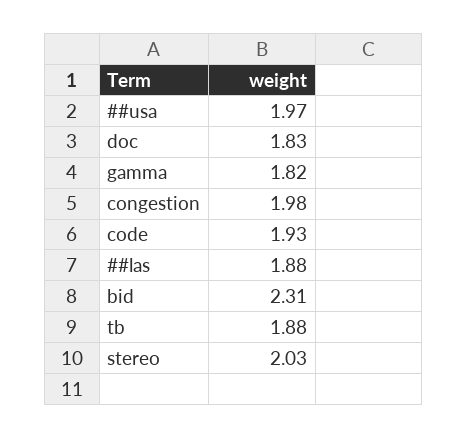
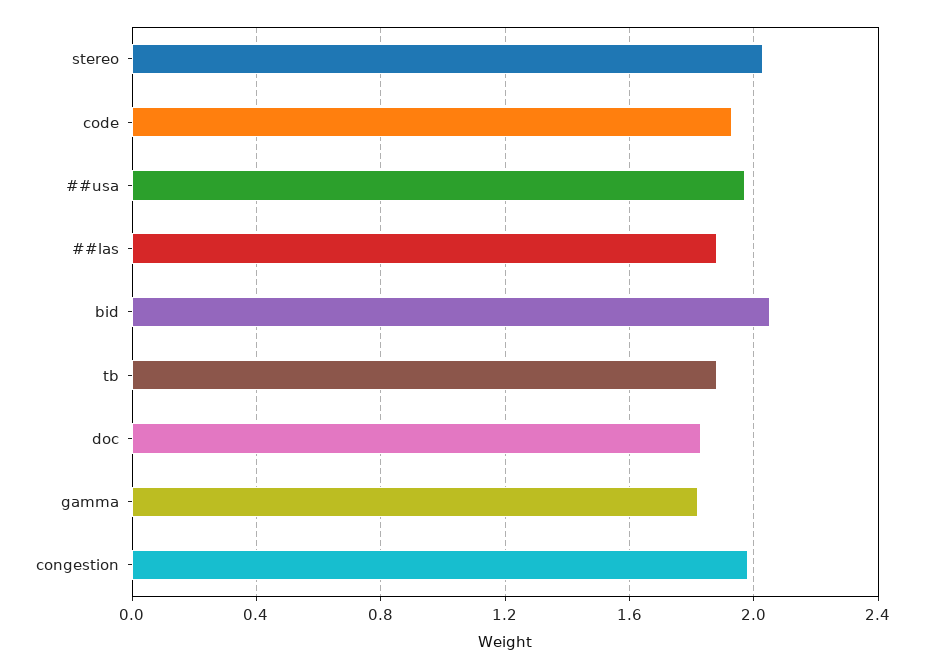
bid: 2.31 -> 2.05

